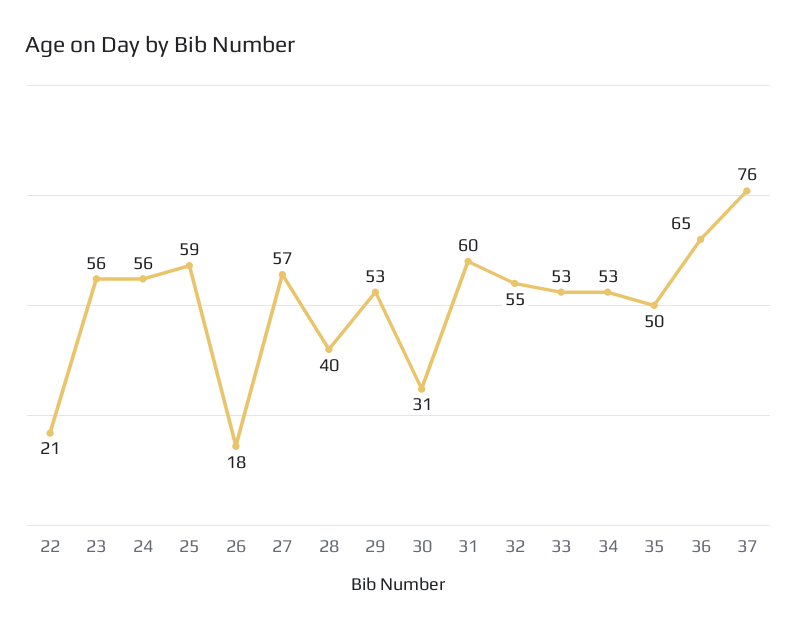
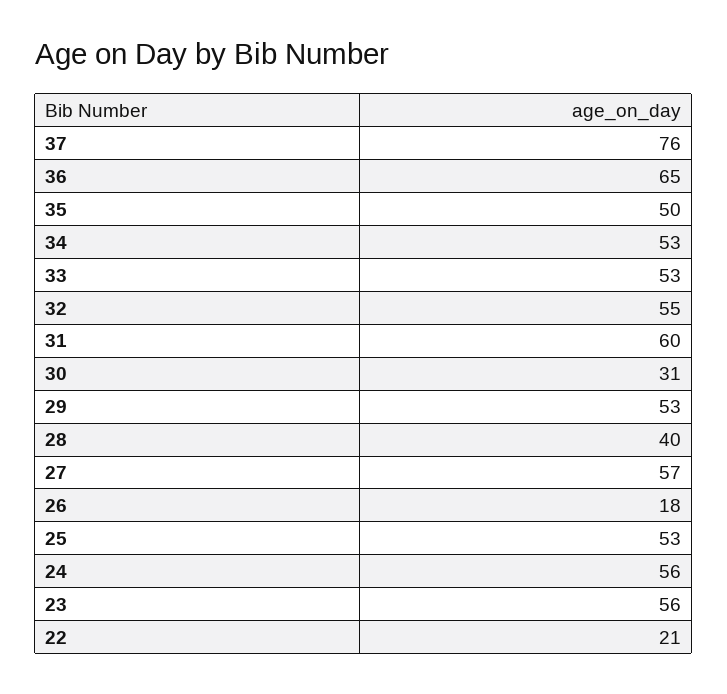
25: 59 -> 53

